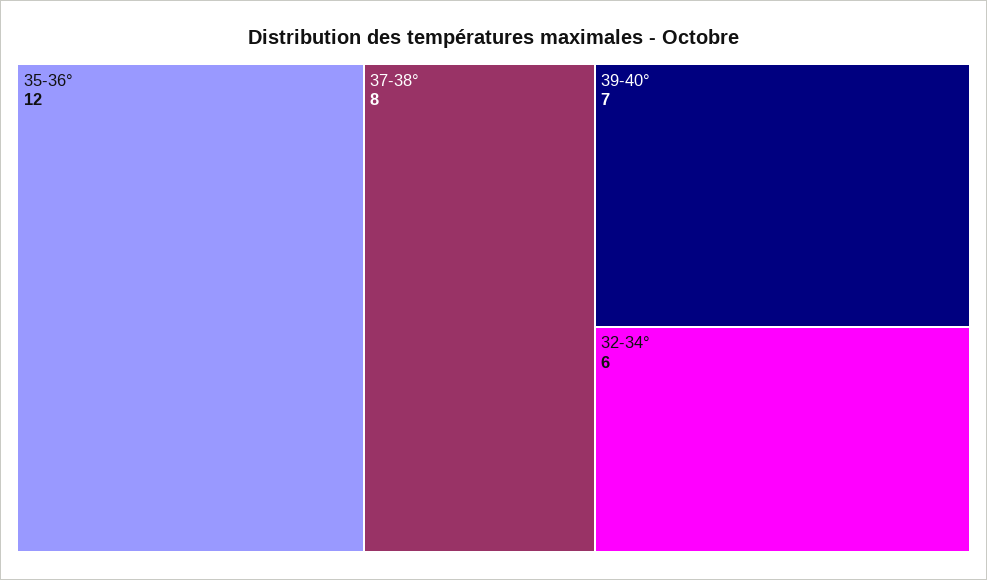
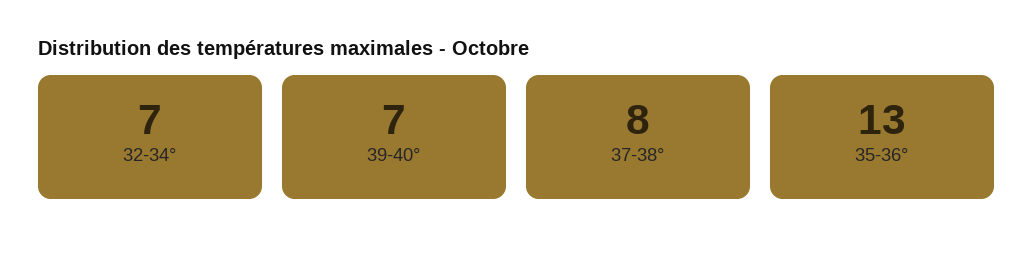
35-36°: 12 -> 13
32-34°: 6 -> 7

